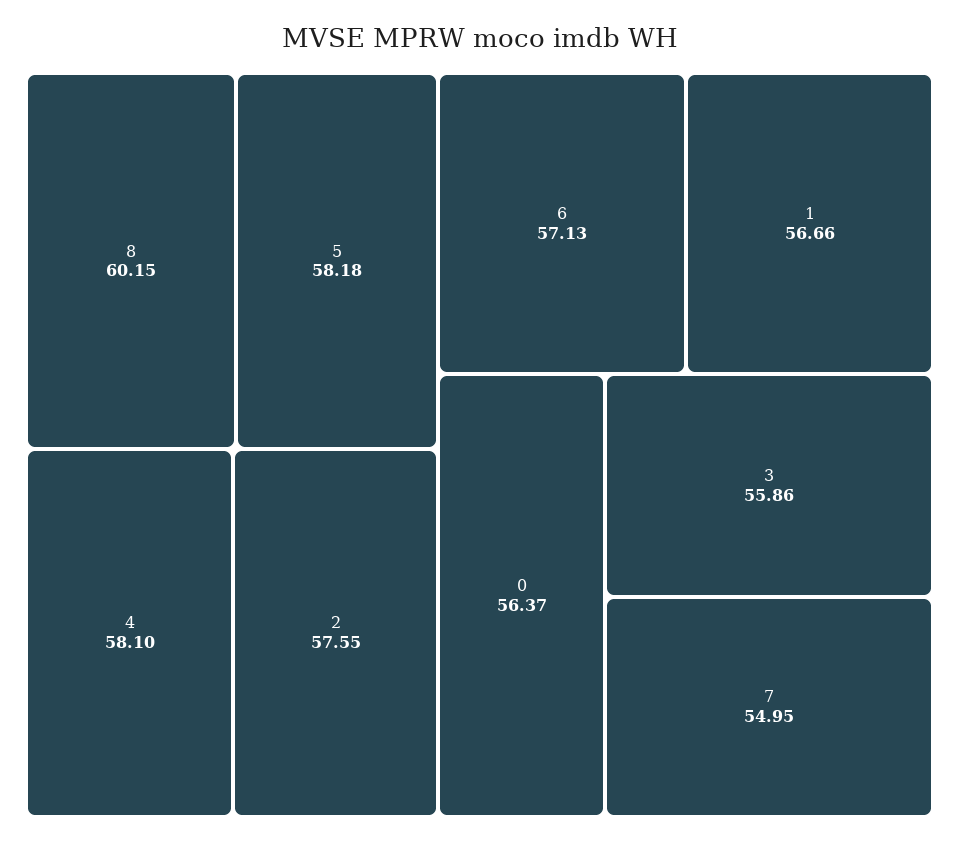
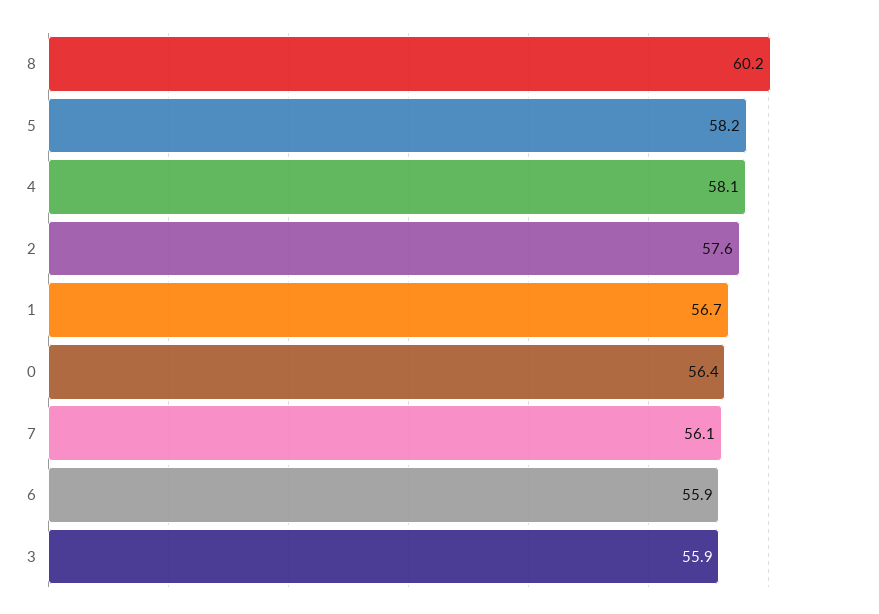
6: 57.13 -> 55.9
7: 54.95 -> 56.1

